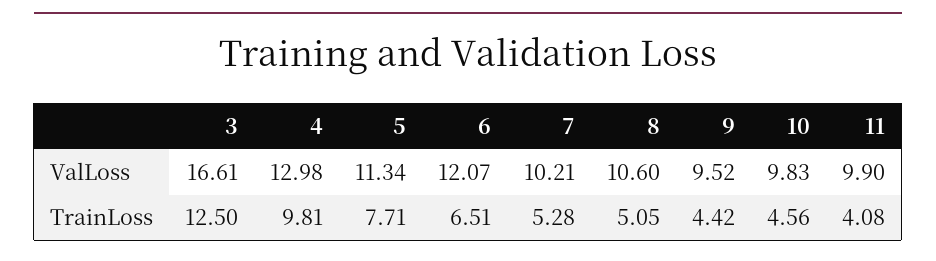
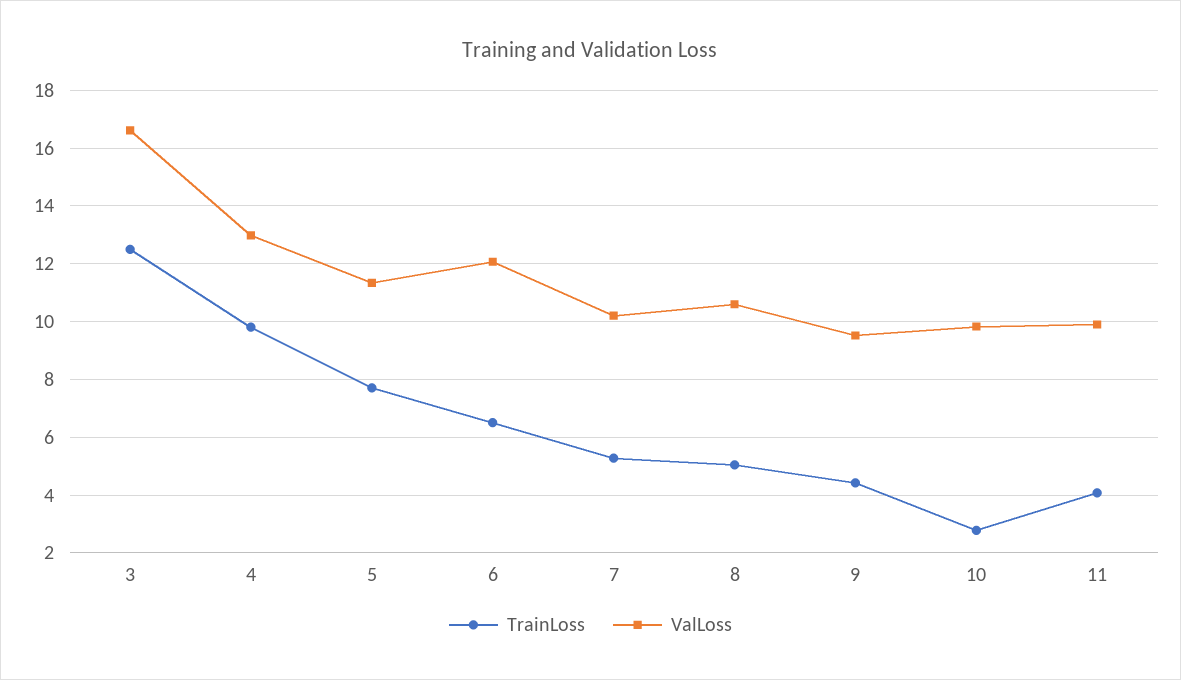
TrainLoss, 10: 4.56 -> 2.75

